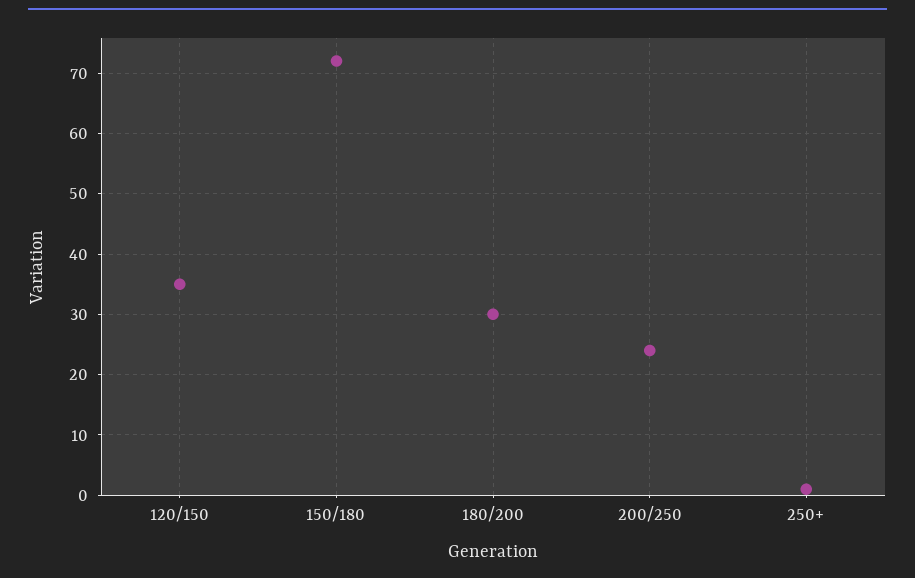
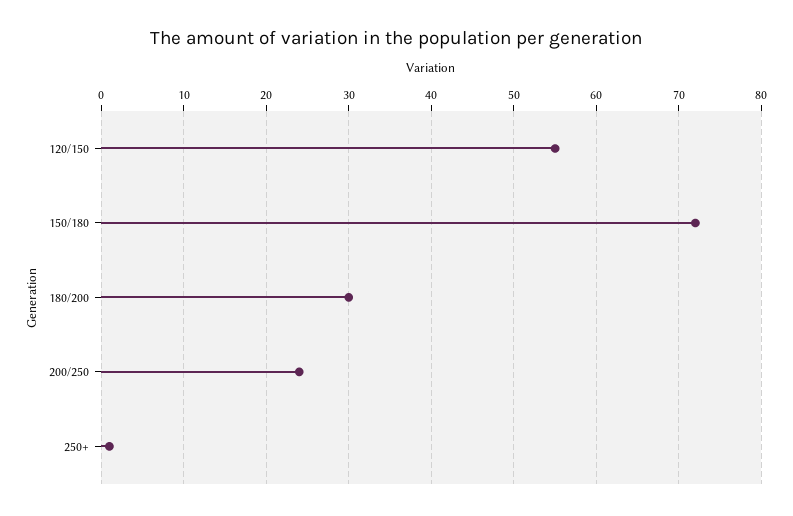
120/150: 35 -> 55

